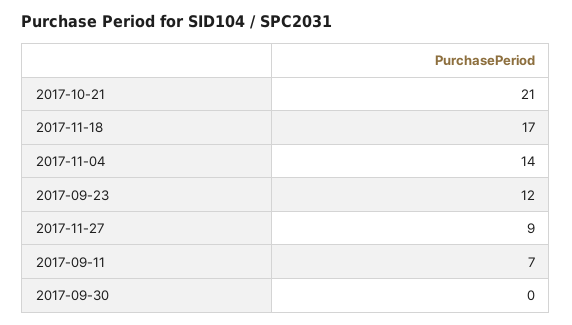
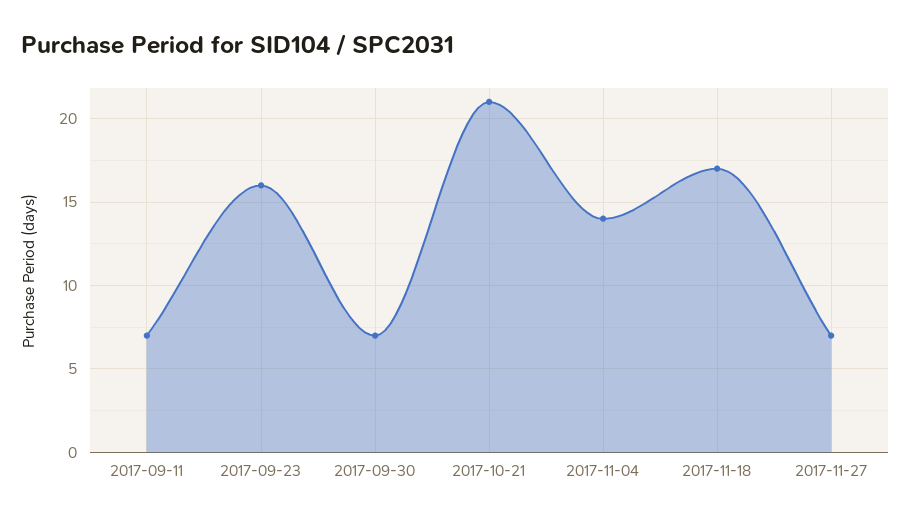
2017-09-23: 12 -> 16
2017-11-27: 9 -> 7
2017-09-30: 0 -> 7

